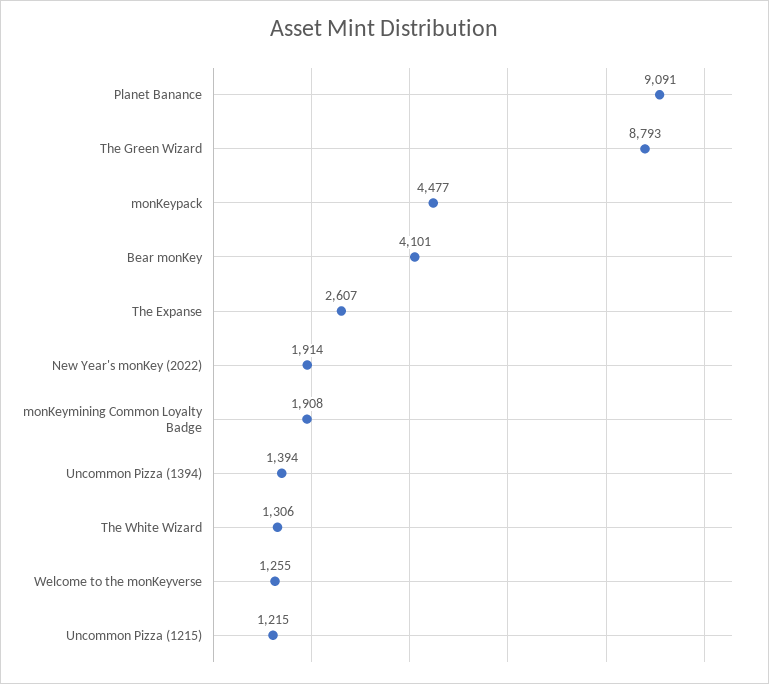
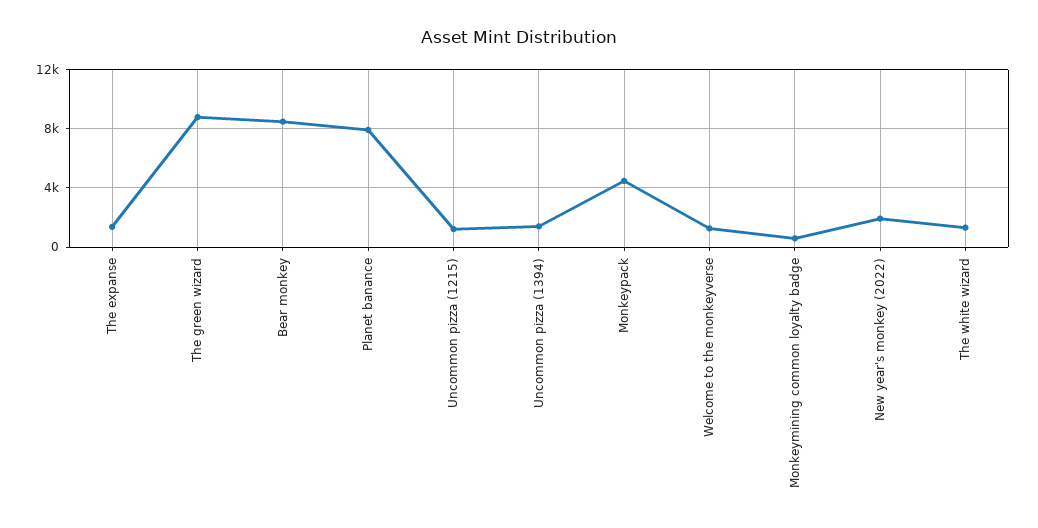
Planet Banance: 9091 -> 8000
Bear monKey: 4101 -> 8500
The Expanse: 2607 -> 1500
monKeymining Common Loyalty Badge: 1908 -> 500

